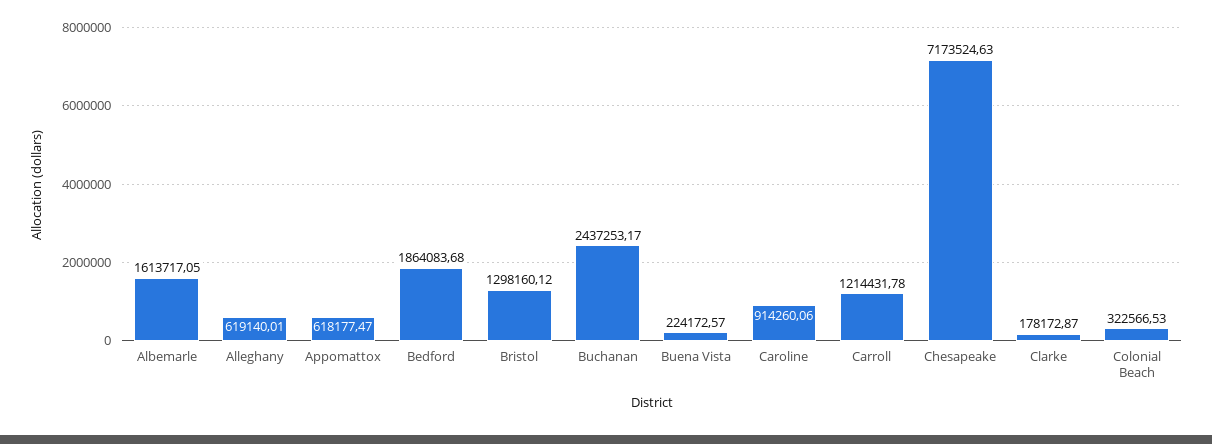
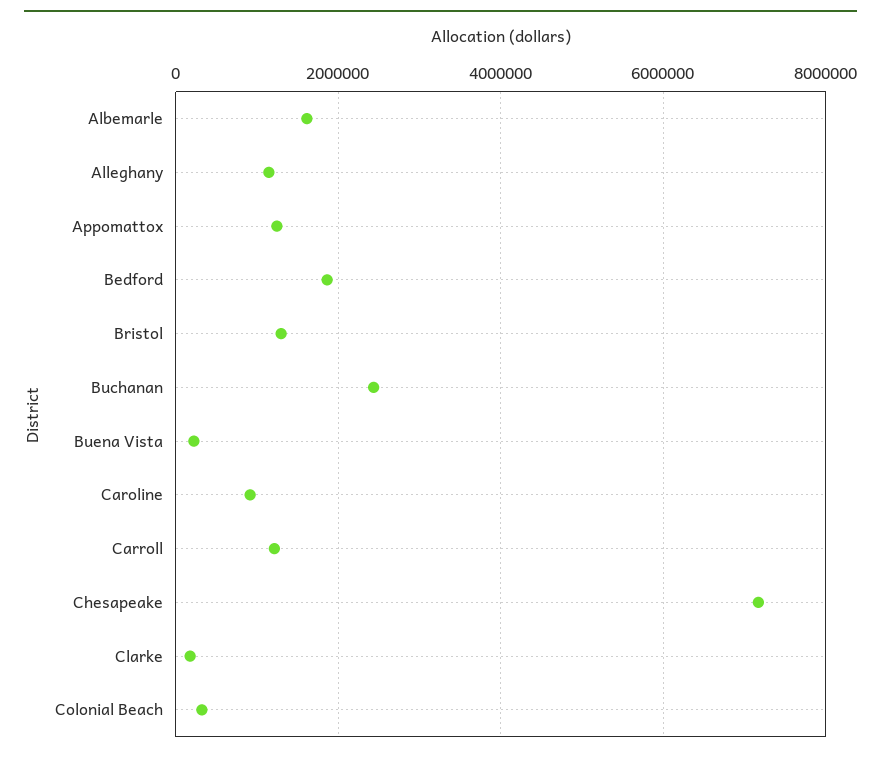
Alleghany: 619140.01 -> 1200000
Appomattox: 618177.47 -> 1200000

